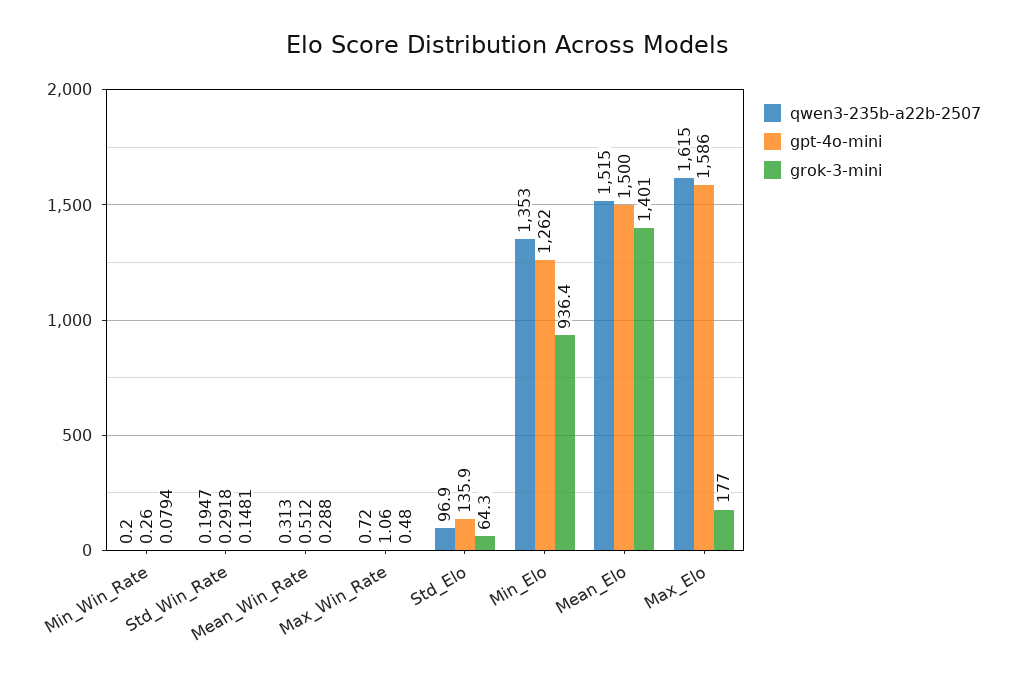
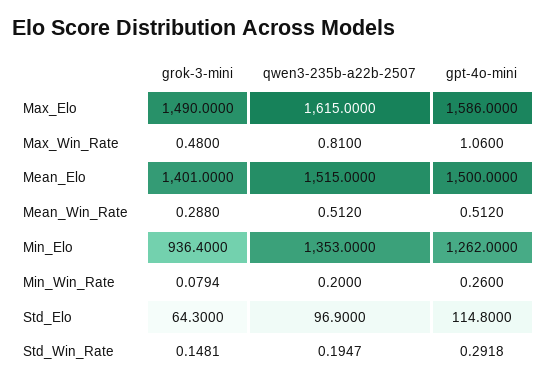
qwen3-235b-a22b-2507, Mean_Win_Rate: 0.313 -> 0.512
qwen3-235b-a22b-2507, Max_Win_Rate: 0.72 -> 0.81
gpt-4o-mini, Std_Elo: 135.9 -> 114.8
grok-3-mini, Max_Elo: 177 -> 1490

